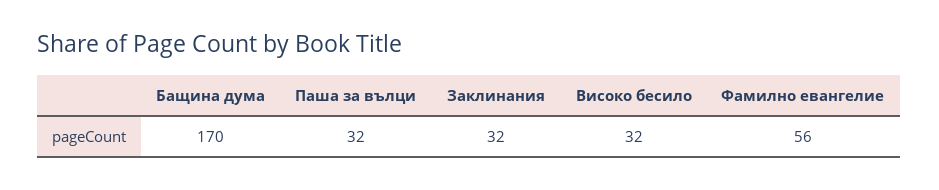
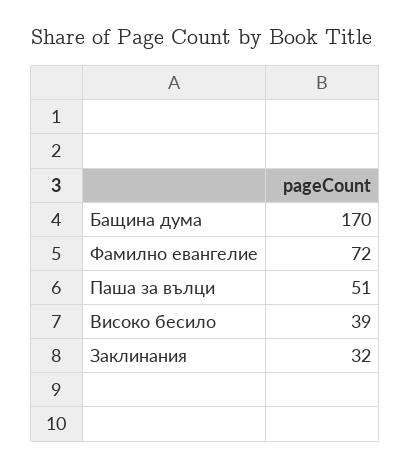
Паша за вълци: 32 -> 51
Високо бесило: 32 -> 39
Фамилно евангелие: 56 -> 72

